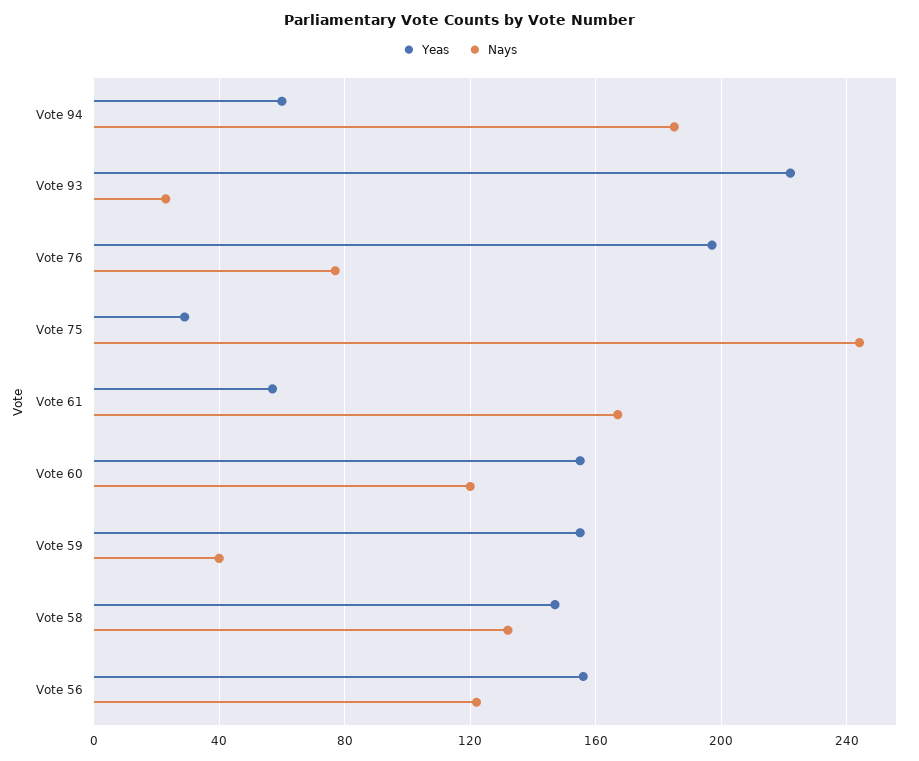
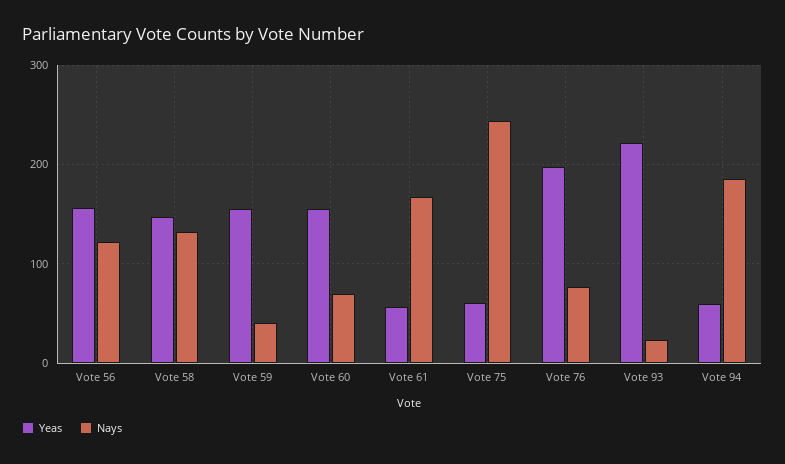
Yeas, Vote 75: 30 -> 60
Nays, Vote 60: 120 -> 70

